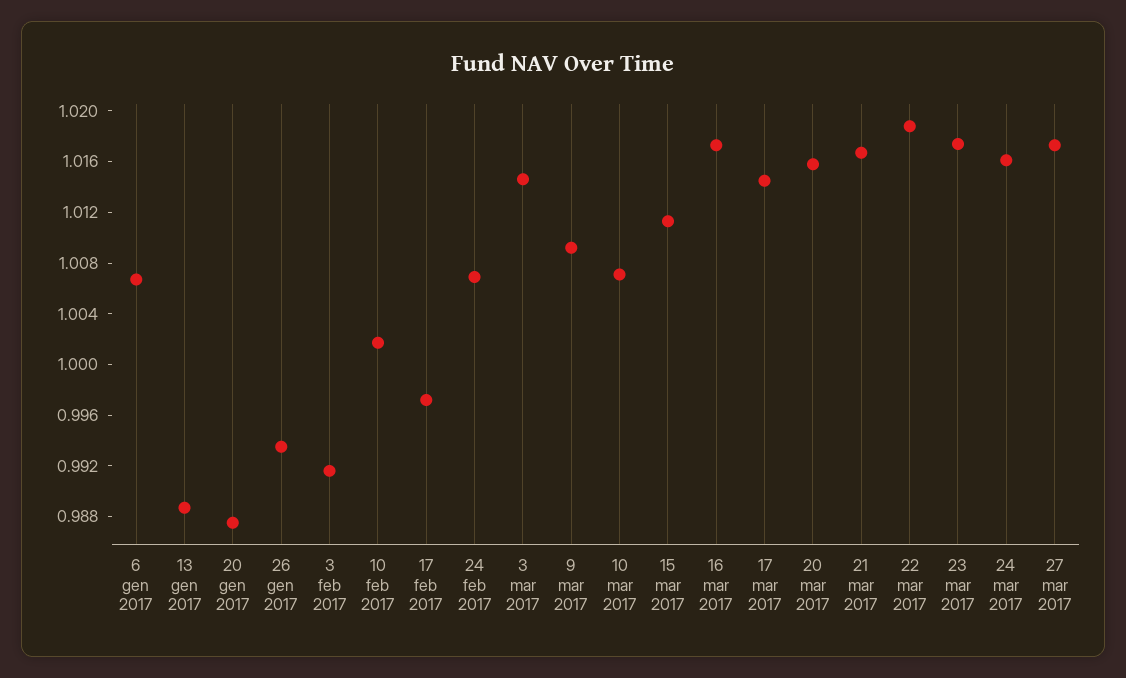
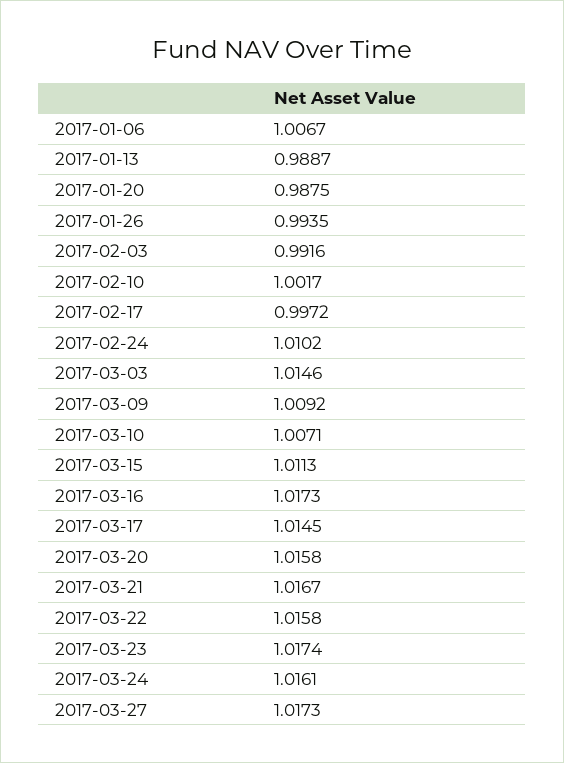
24 feb 2017: 1.007 -> 1.0102
22 mar 2017: 1.019 -> 1.0158

